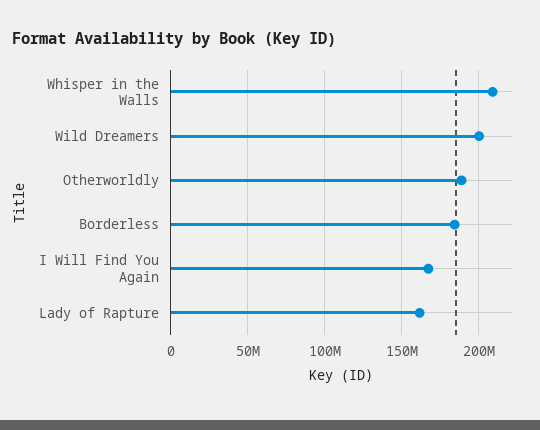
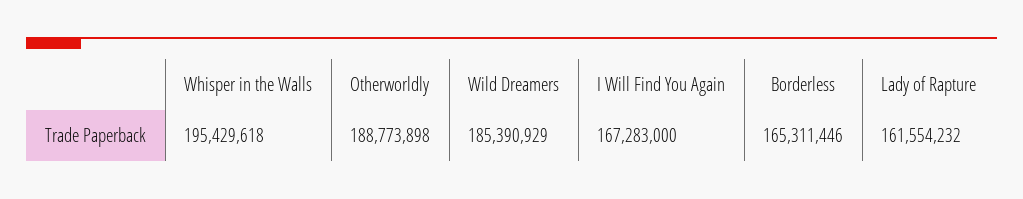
Whisper in the Walls: 210000000 -> 195429618
Wild Dreamers: 200000000 -> 185390929
Borderless: 185000000 -> 165311446

